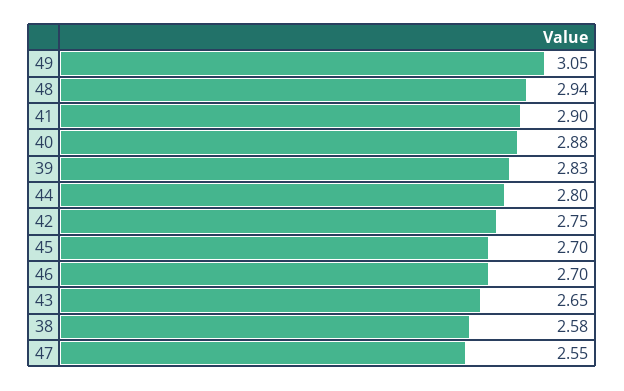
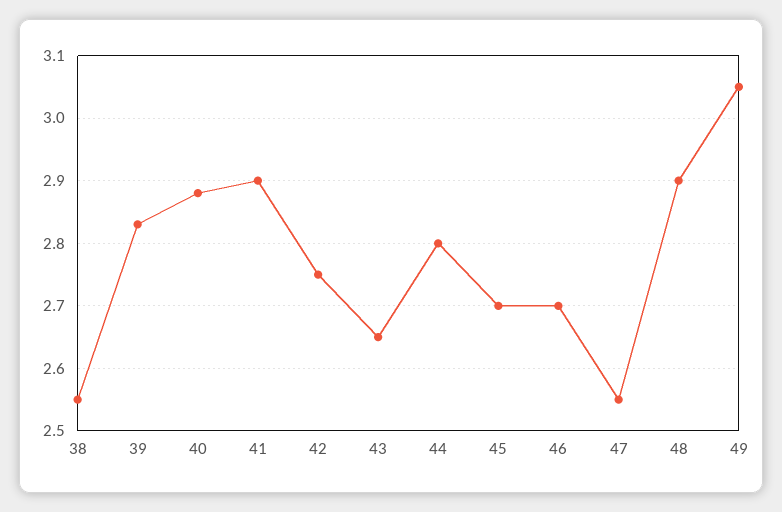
48: 2.94 -> 2.9
38: 2.58 -> 2.55

